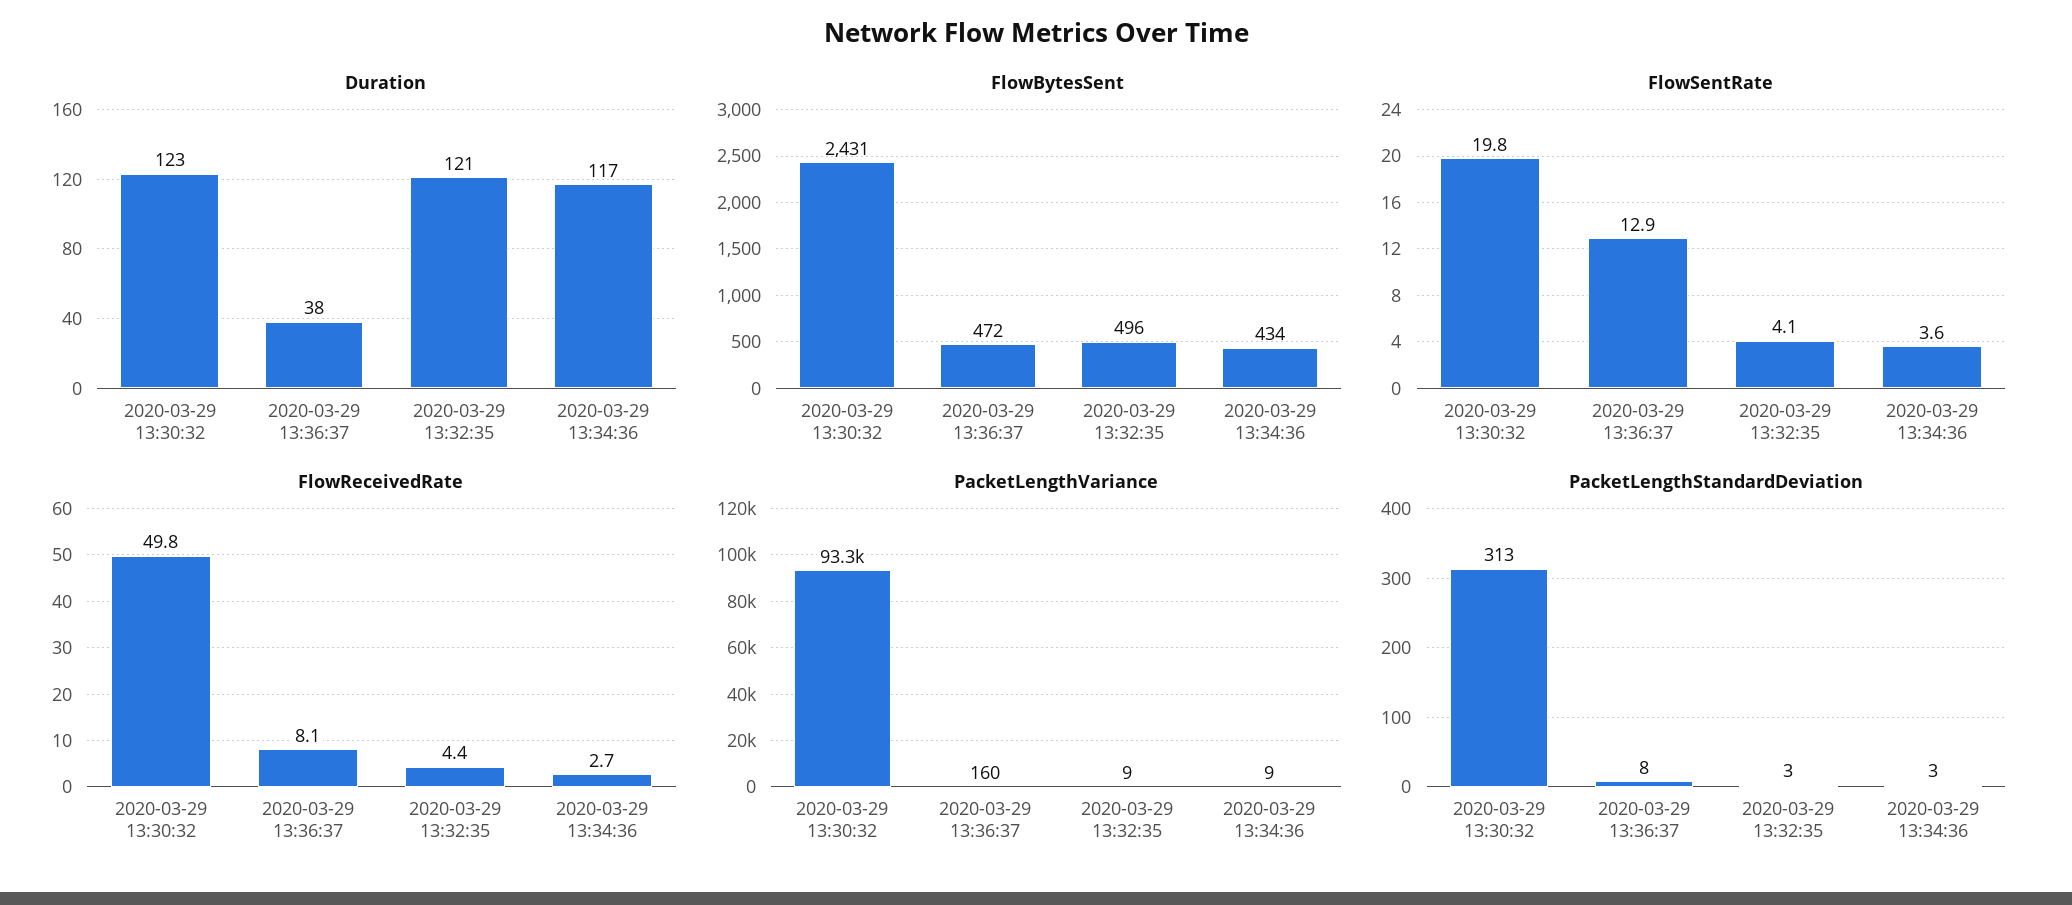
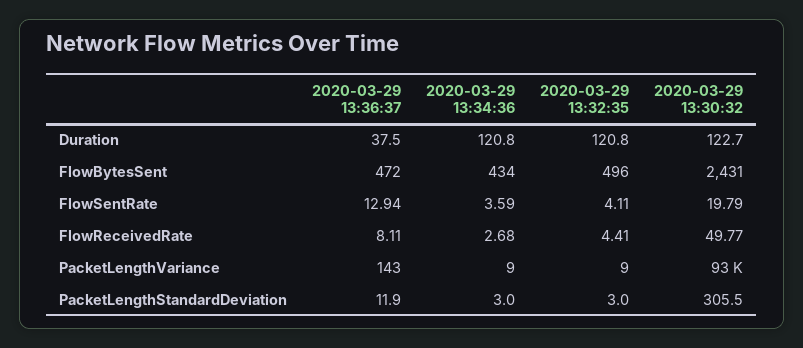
Duration, 2020-03-29 13:34:36: 117 -> 120.8
PacketLengthVariance, 2020-03-29 13:36:37: 160 -> 143
PacketLengthStandardDeviation, 2020-03-29 13:30:32: 313 -> 305.5
PacketLengthStandardDeviation, 2020-03-29 13:36:37: 8 -> 11.9

